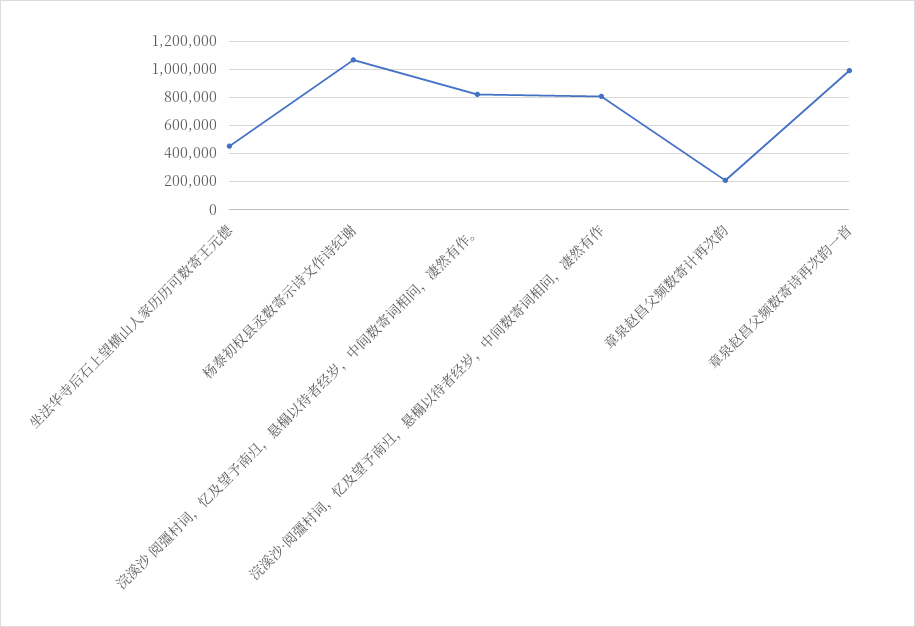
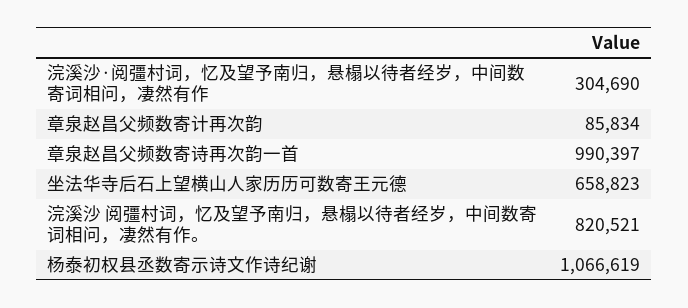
坐法华寺后石上望横山人家历历可数寄王元德: 450000 -> 658823
浣溪沙·阅彊村词，忆及望予南归，悬榻以待者经岁，中间数寄词相问，凄然有作: 800000 -> 304690
章泉赵昌父频数寄计再次韵: 200000 -> 85834

